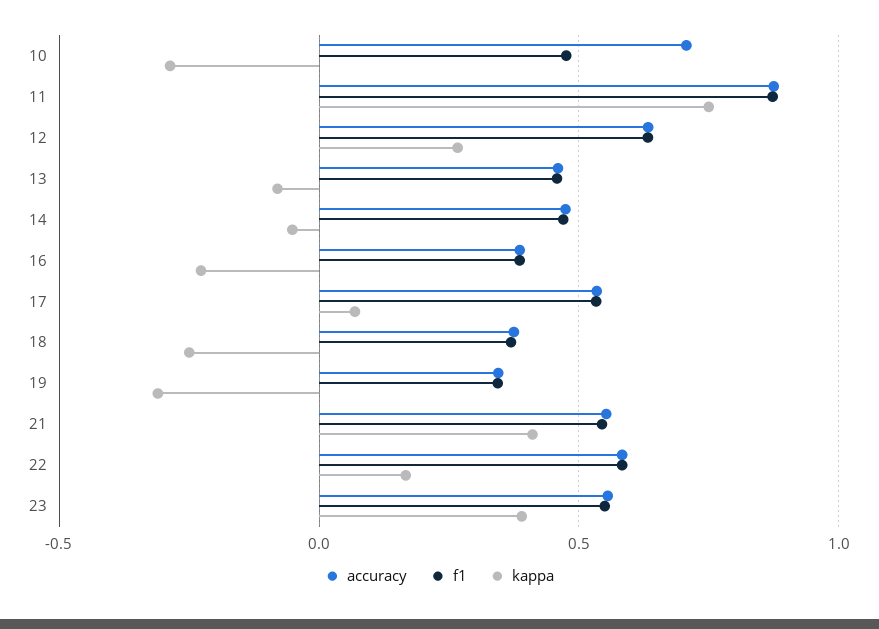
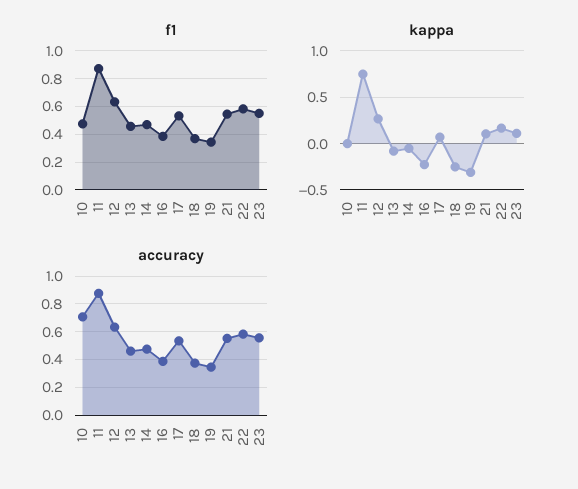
kappa, 10: -0.3 -> 0
kappa, 21: 0.4 -> 0.1
kappa, 23: 0.4 -> 0.1

